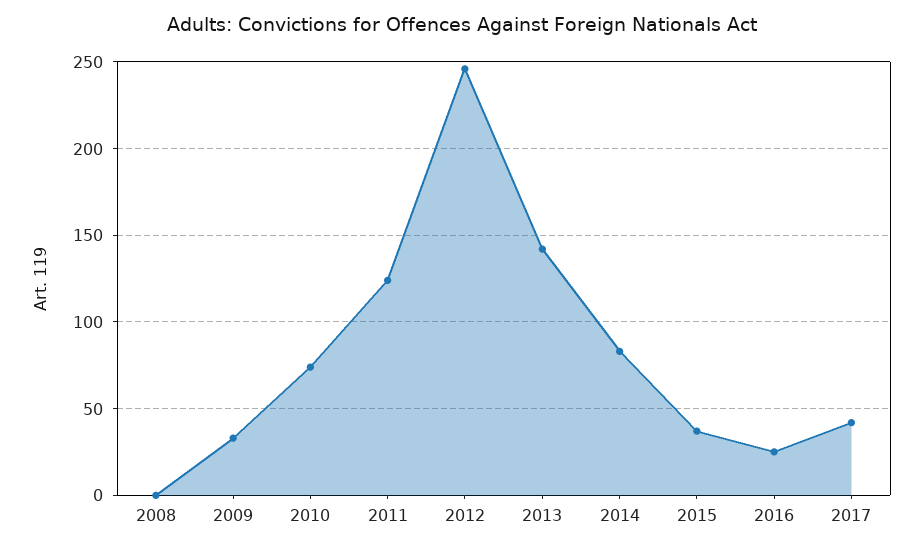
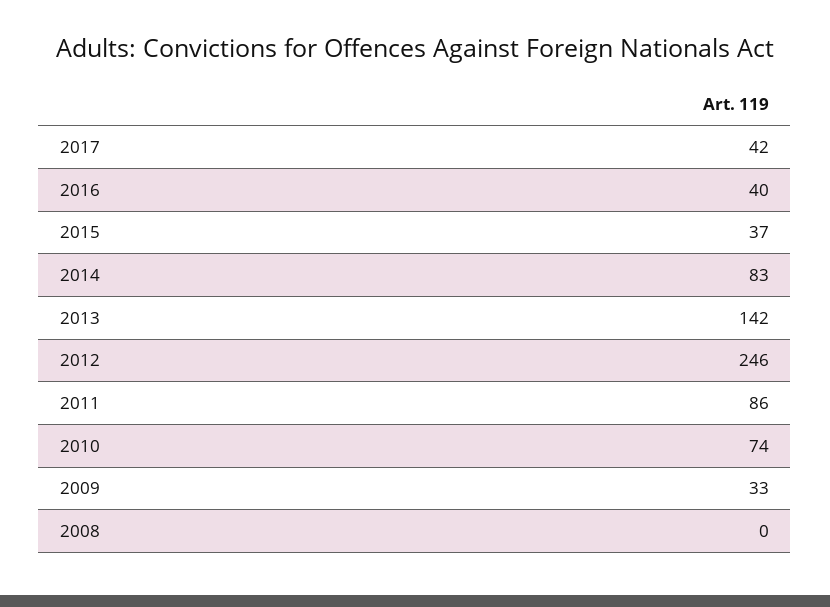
2011: 125 -> 86
2016: 25 -> 40

